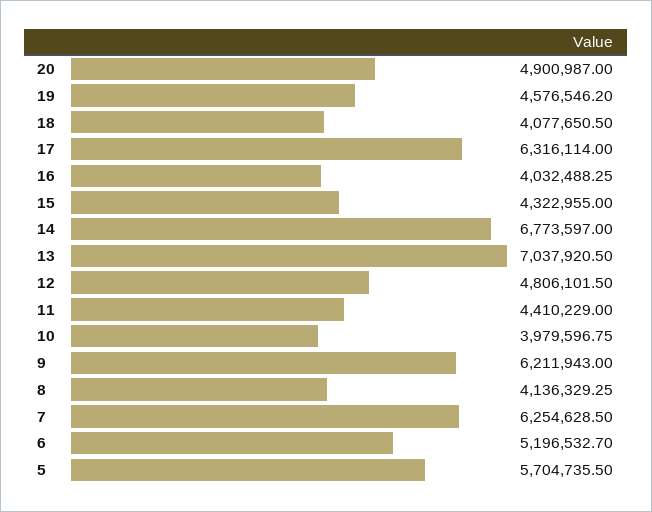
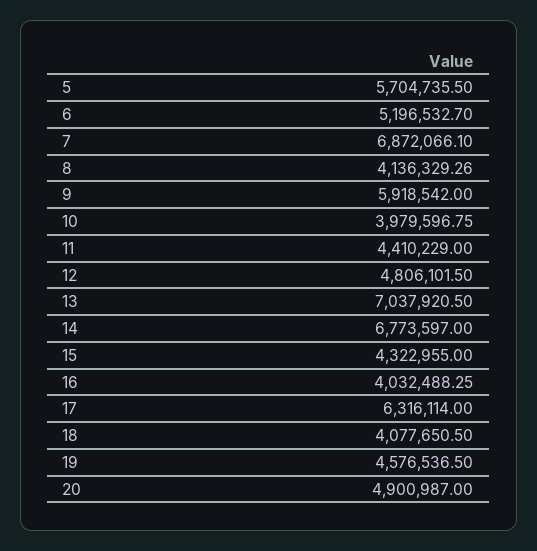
19: 4576546.2 -> 4576536.5
9: 6211943 -> 5918542
8: 4136329.25 -> 4136329.26
7: 6254628.5 -> 6872066.1

